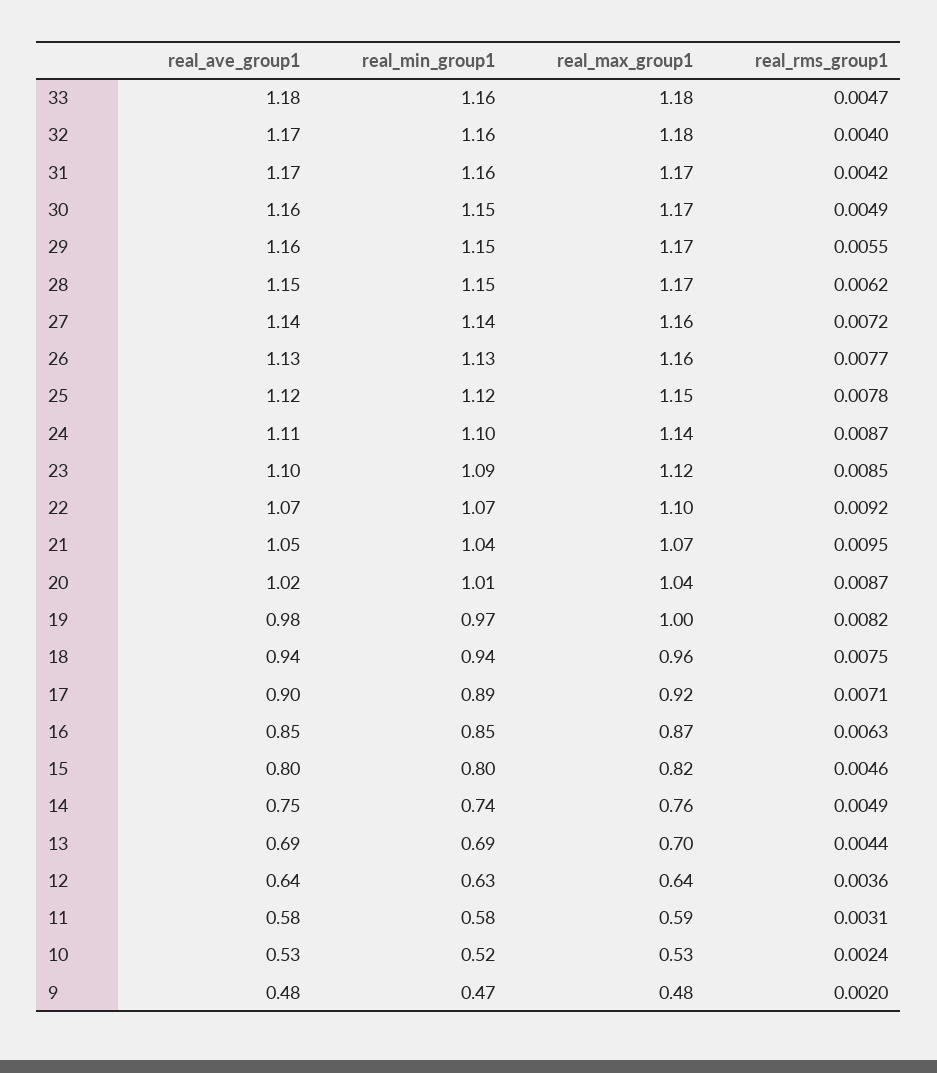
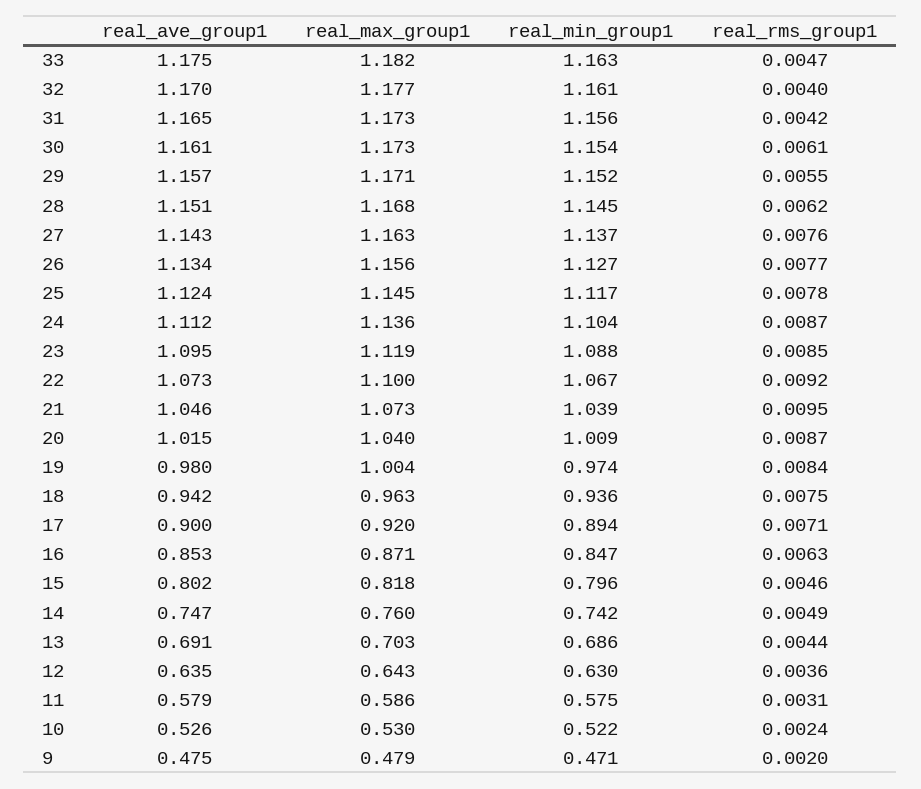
real_rms_group1, 30: 0.0049 -> 0.0061
real_rms_group1, 27: 0.0072 -> 0.0076
real_rms_group1, 19: 0.0082 -> 0.0084

